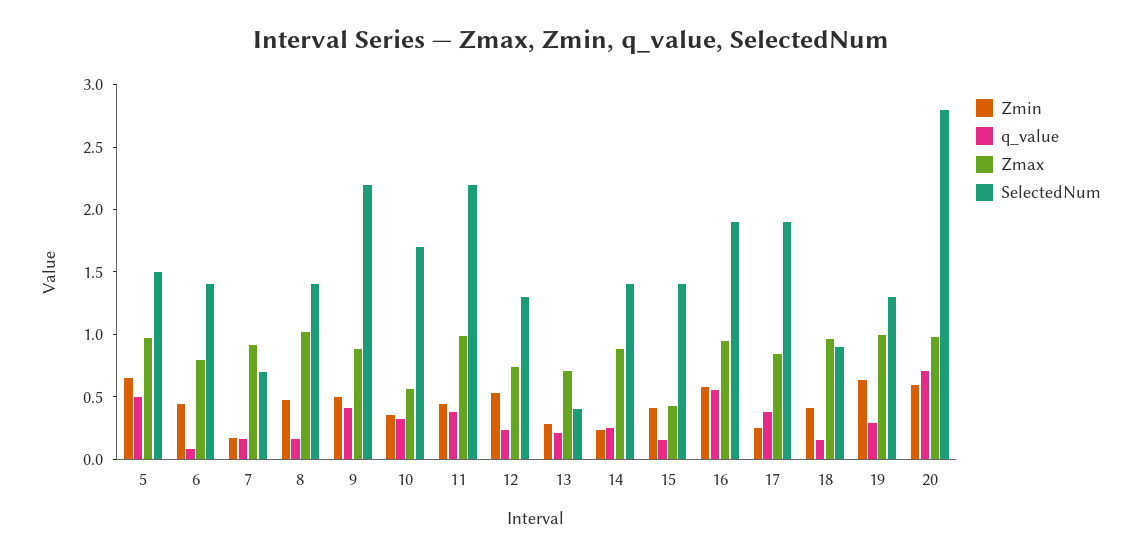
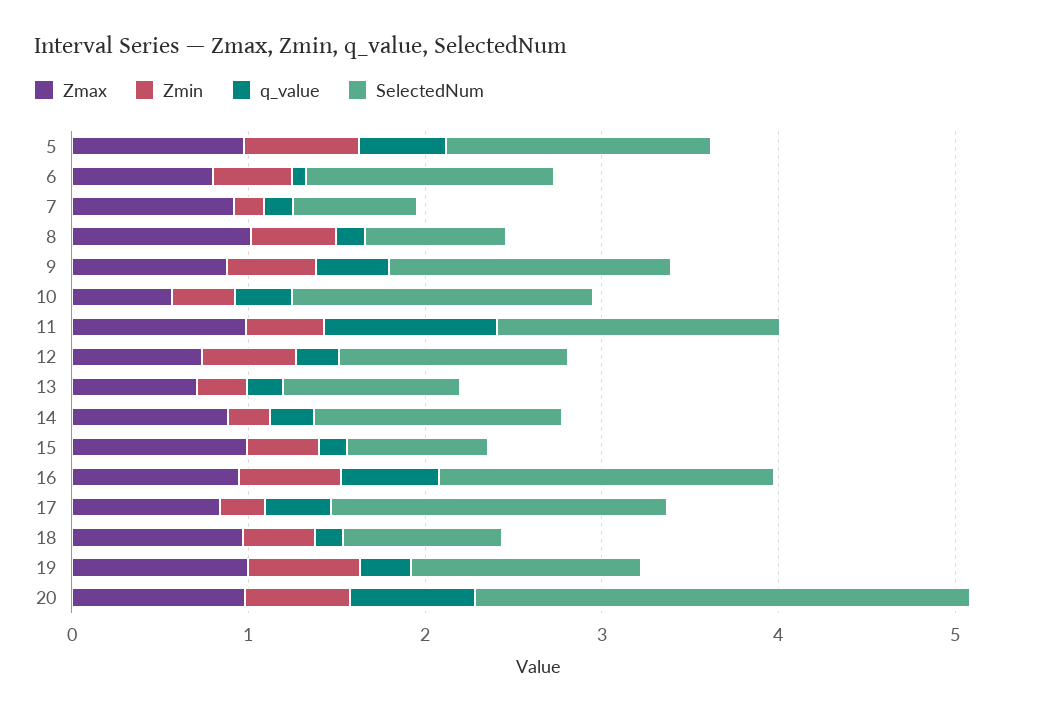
SelectedNum, 8: 1.4 -> 0.8
SelectedNum, 9: 2.2 -> 1.6
q_value, 11: 0.4 -> 1
SelectedNum, 11: 2.2 -> 1.6
SelectedNum, 13: 0.4 -> 1
Zmax, 15: 0.4 -> 1
SelectedNum, 15: 1.4 -> 0.8

